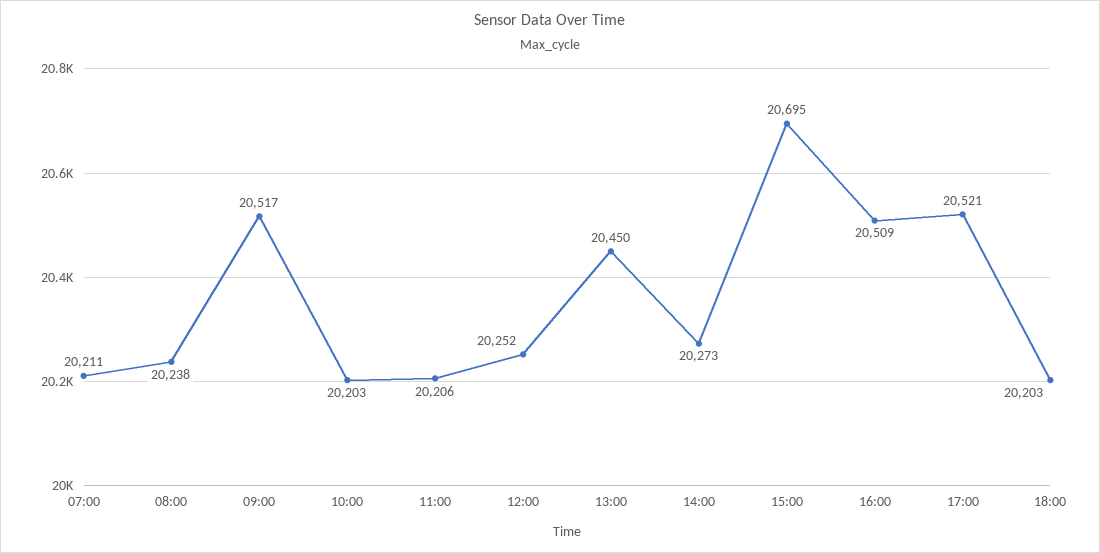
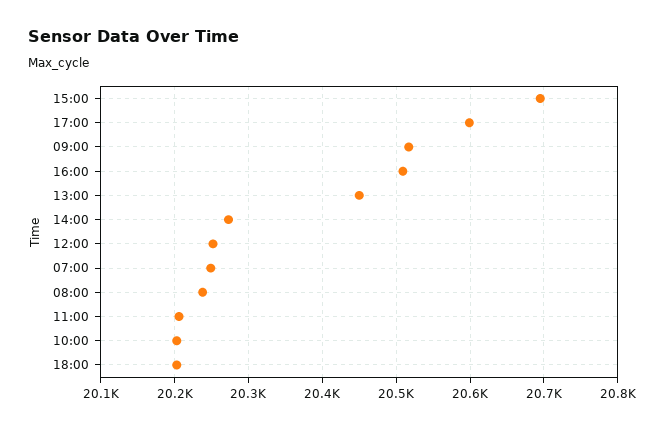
07:00: 20211 -> 20250
17:00: 20521 -> 20600

